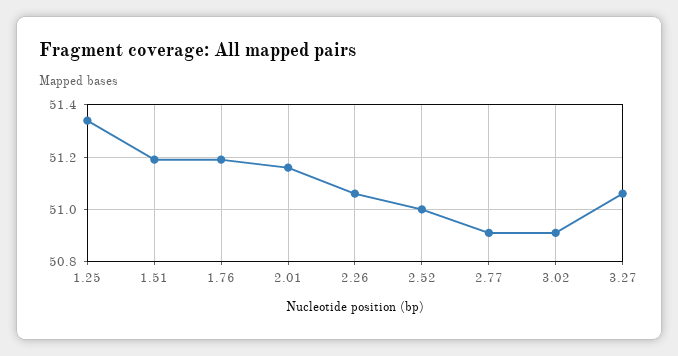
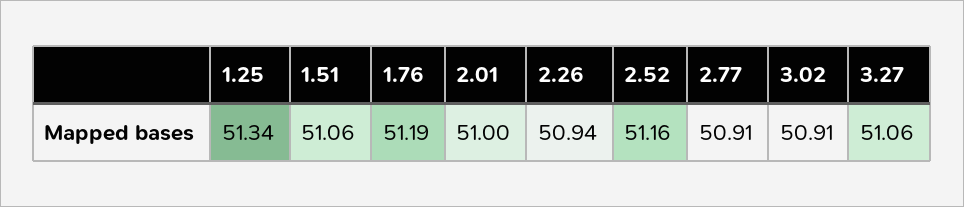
1.51: 51.2 -> 51.06
2.01: 51.15 -> 51
2.26: 51.05 -> 50.94
2.52: 51 -> 51.16

